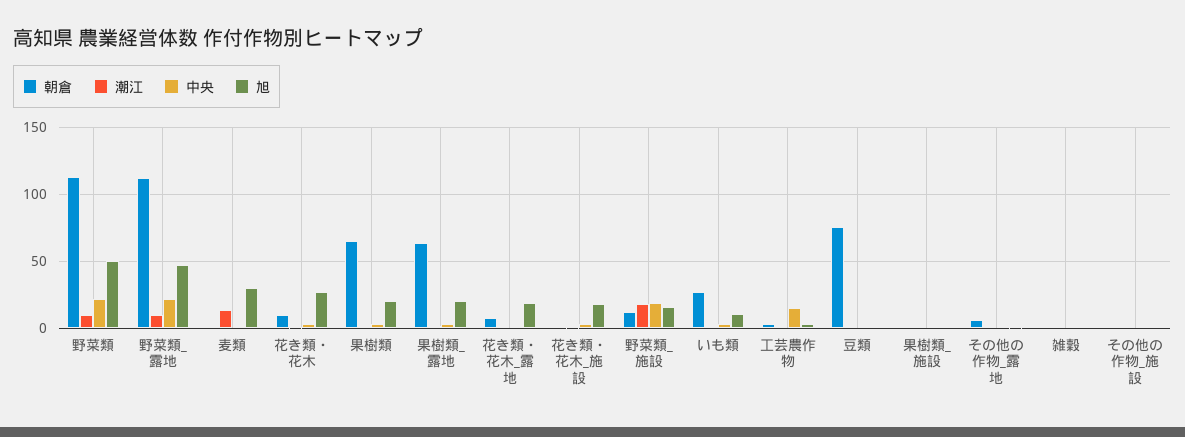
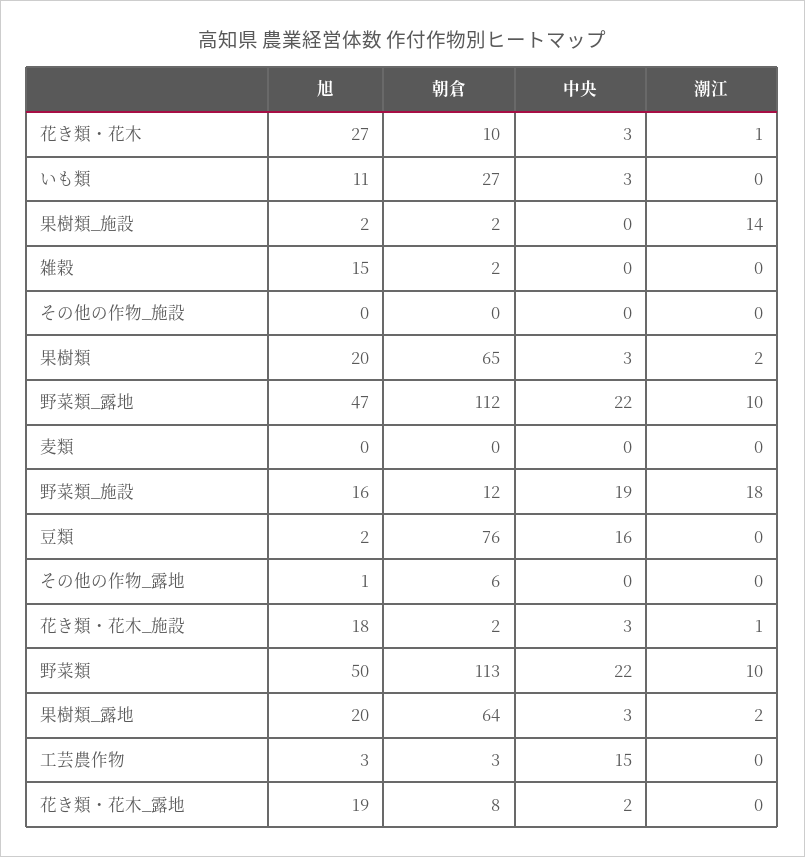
潮江, 麦類: 15 -> 0
旭, 麦類: 30 -> 0
中央, 豆類: 0 -> 16
潮江, 果樹類_施設: 0 -> 14
旭, 雑穀: 0 -> 15

